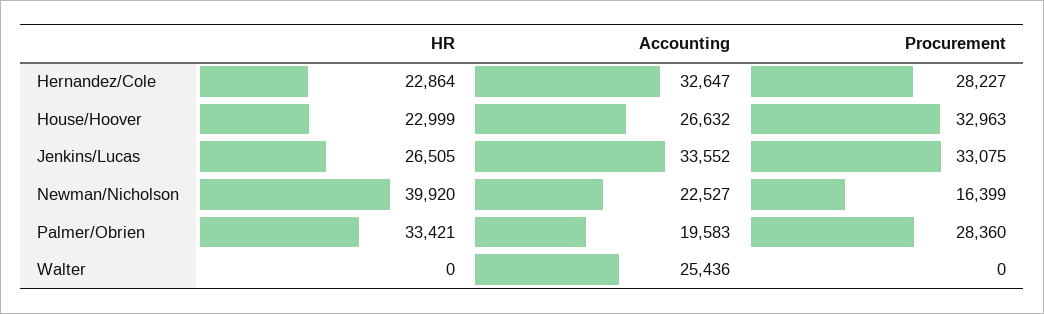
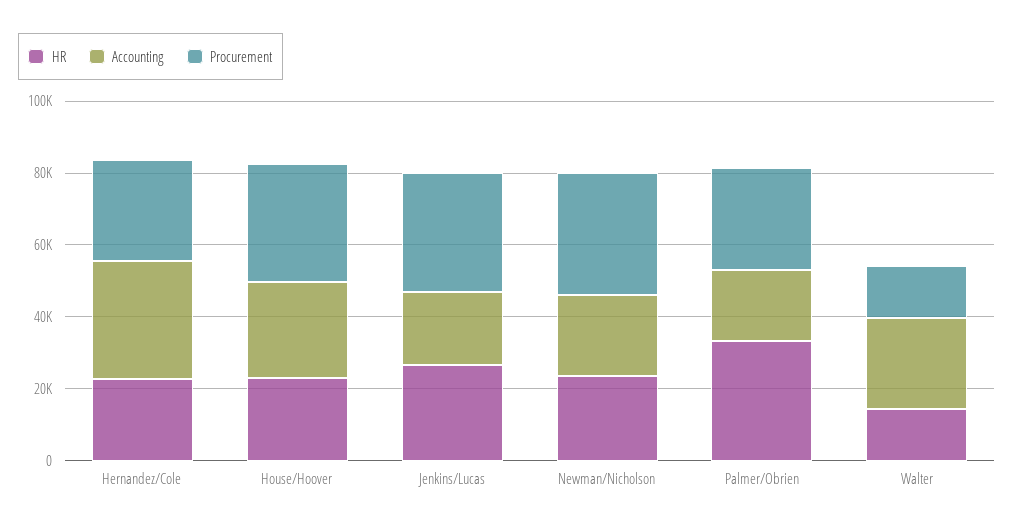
Accounting, Jenkins/Lucas: 33552 -> 20000
HR, Newman/Nicholson: 39920 -> 25000
Procurement, Newman/Nicholson: 16399 -> 35000
HR, Walter: 0 -> 15000
Procurement, Walter: 0 -> 15000

